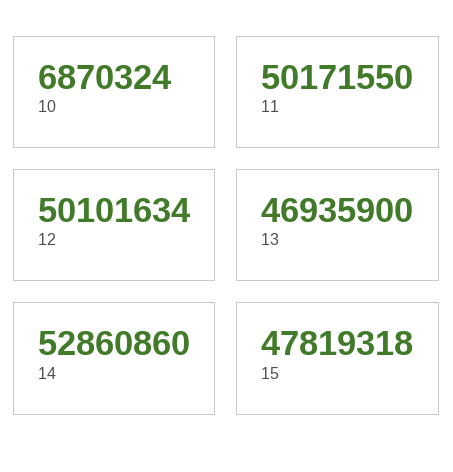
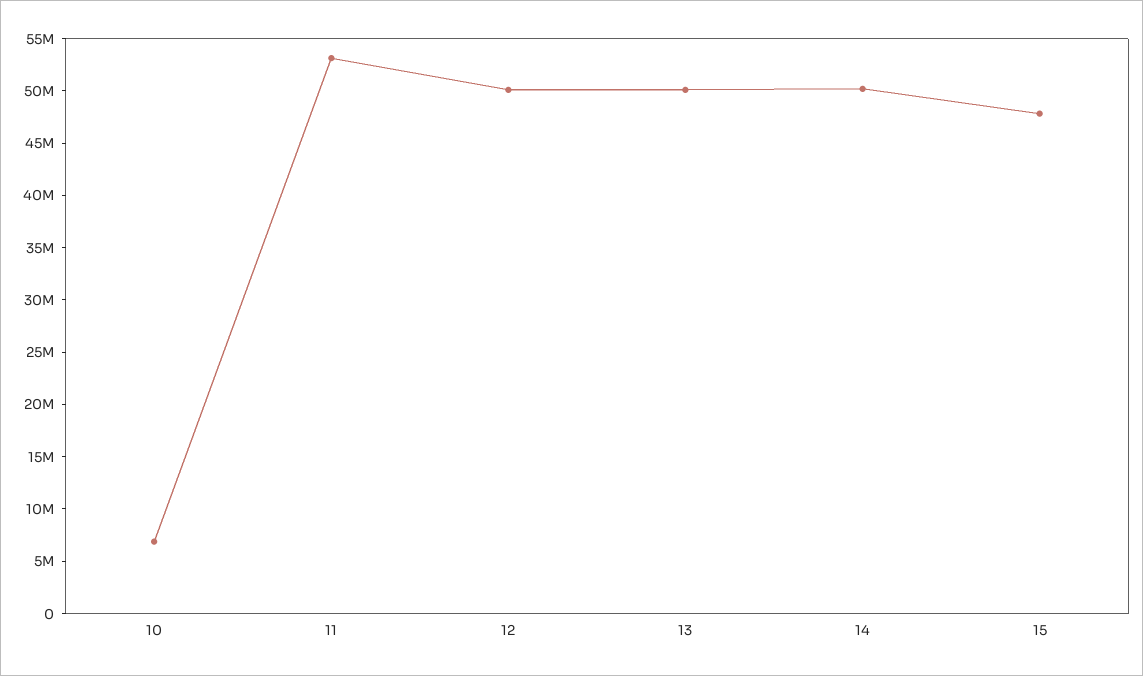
11: 50171550 -> 53000000
13: 46935900 -> 50000000
14: 52860860 -> 50000000

